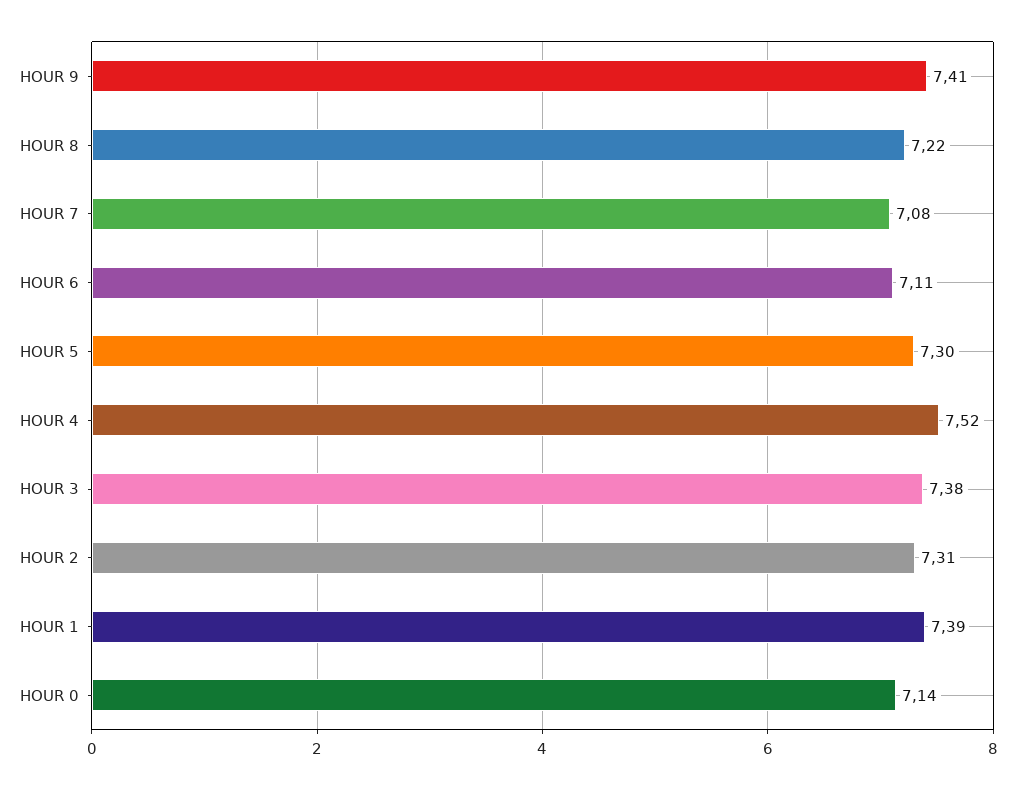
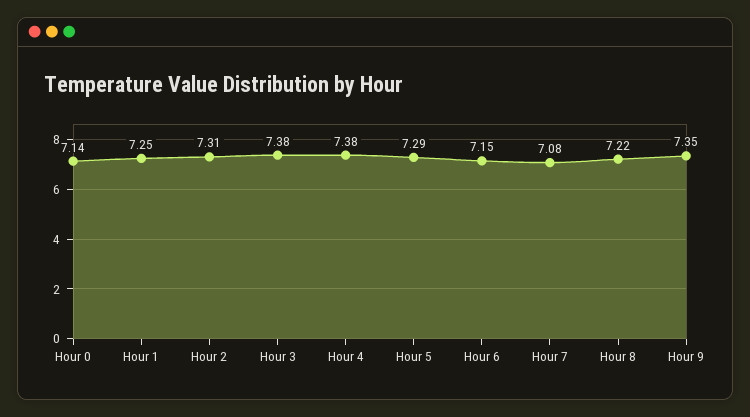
HOUR 9: 7.41 -> 7.35
HOUR 6: 7.11 -> 7.15
HOUR 5: 7.3 -> 7.29
HOUR 4: 7.52 -> 7.38
HOUR 1: 7.39 -> 7.25

